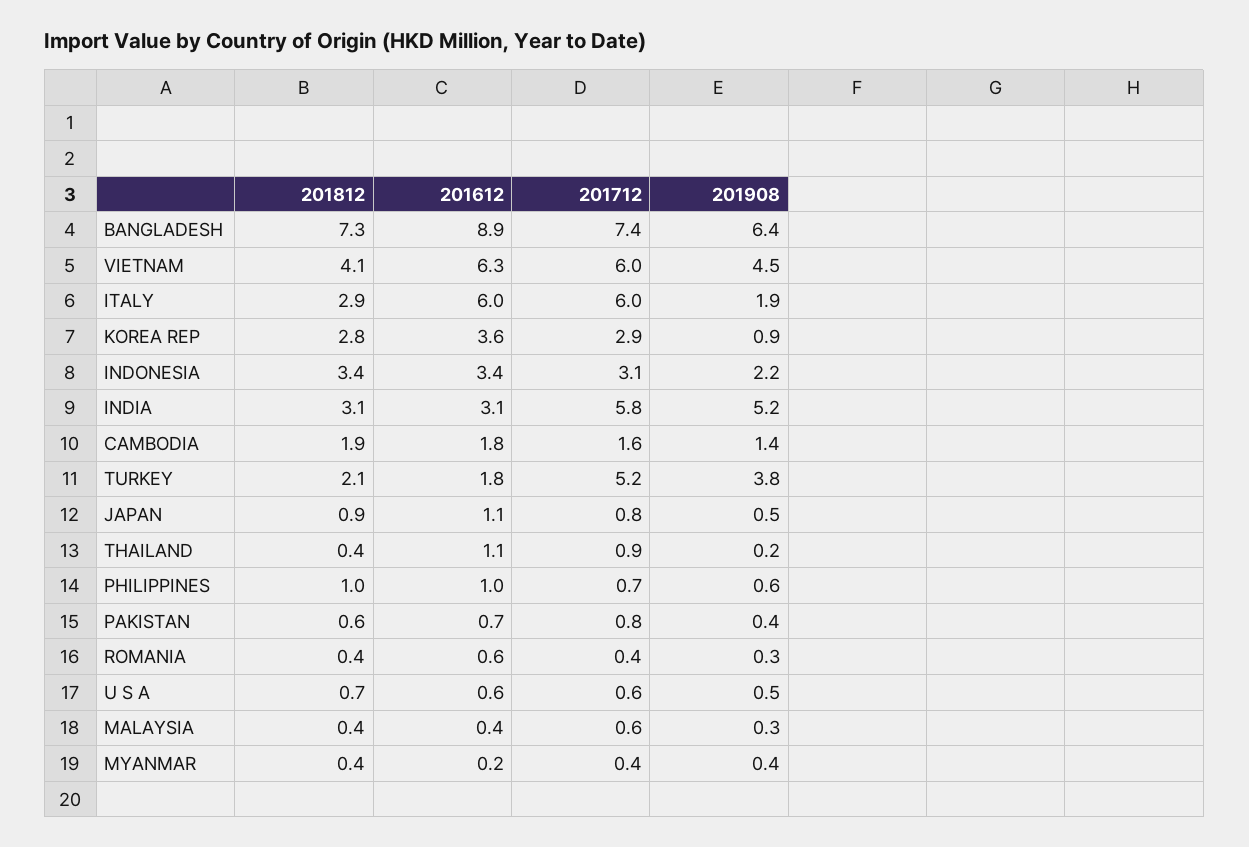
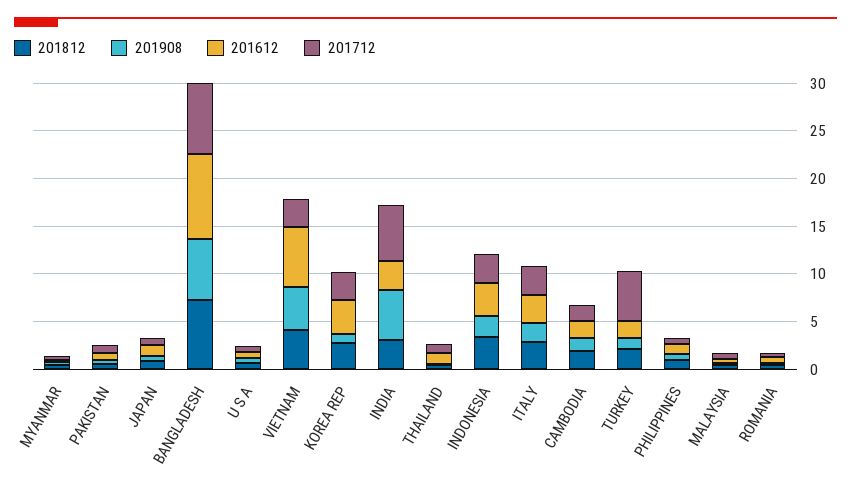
201712, VIETNAM: 6 -> 3
201612, ITALY: 6 -> 3
201712, ITALY: 6 -> 3
201908, TURKEY: 3.8 -> 1

